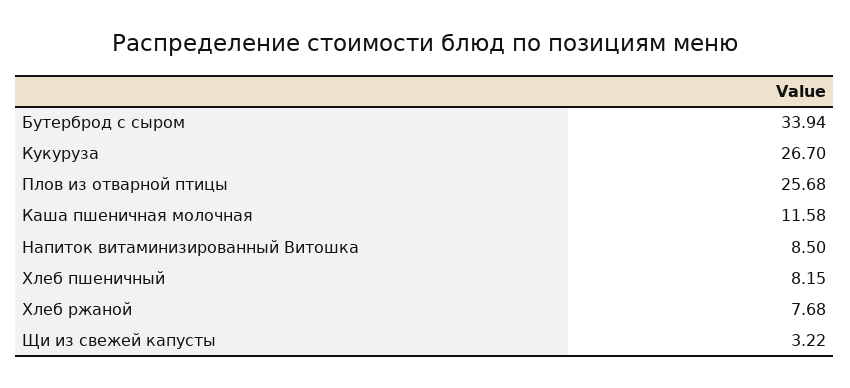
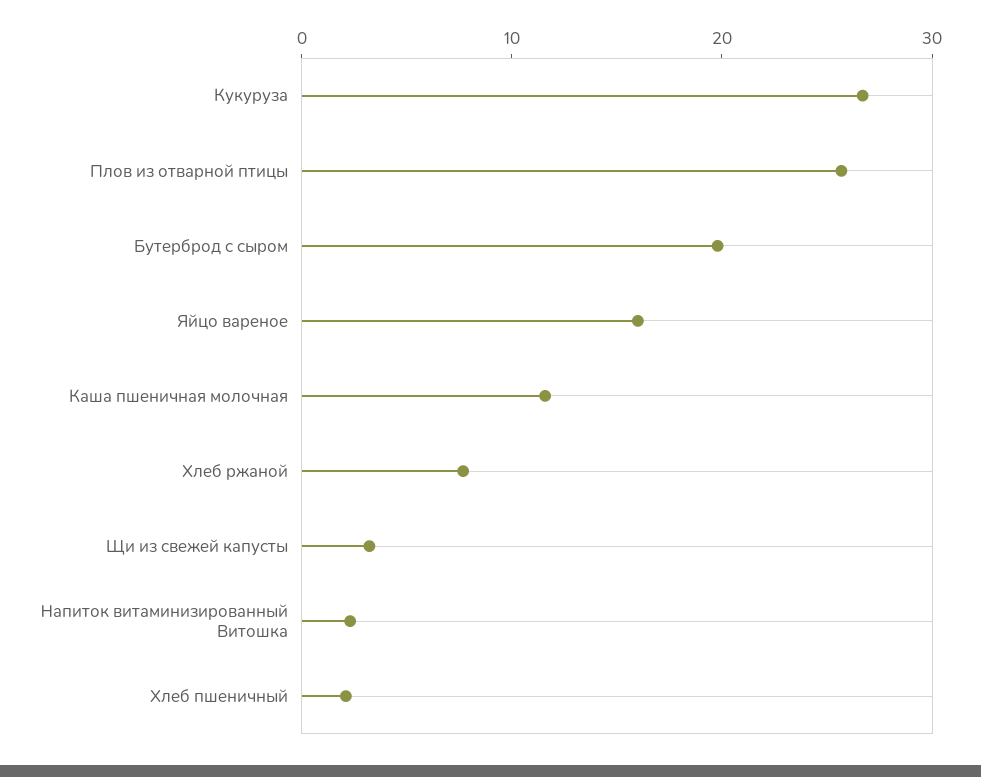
Бутерброд с сыром: 33.94 -> 20
Напиток витаминизированный Витошка: 8.5 -> 2
Хлеб пшеничный: 8.15 -> 2
Яйцо вареное: none -> 16

